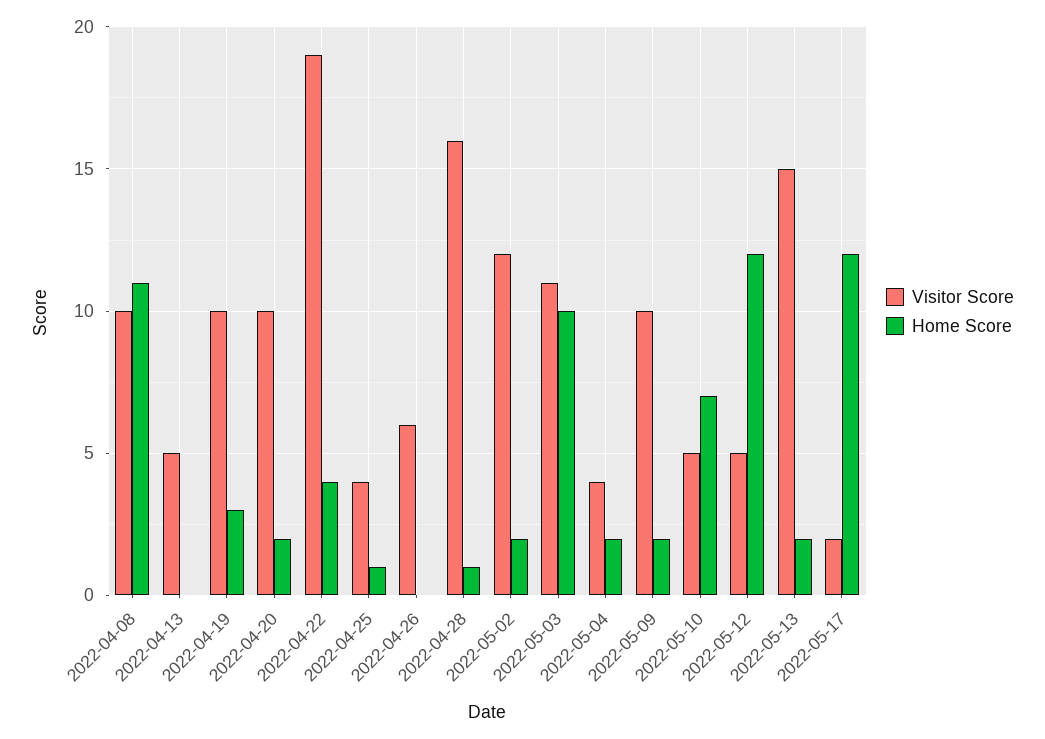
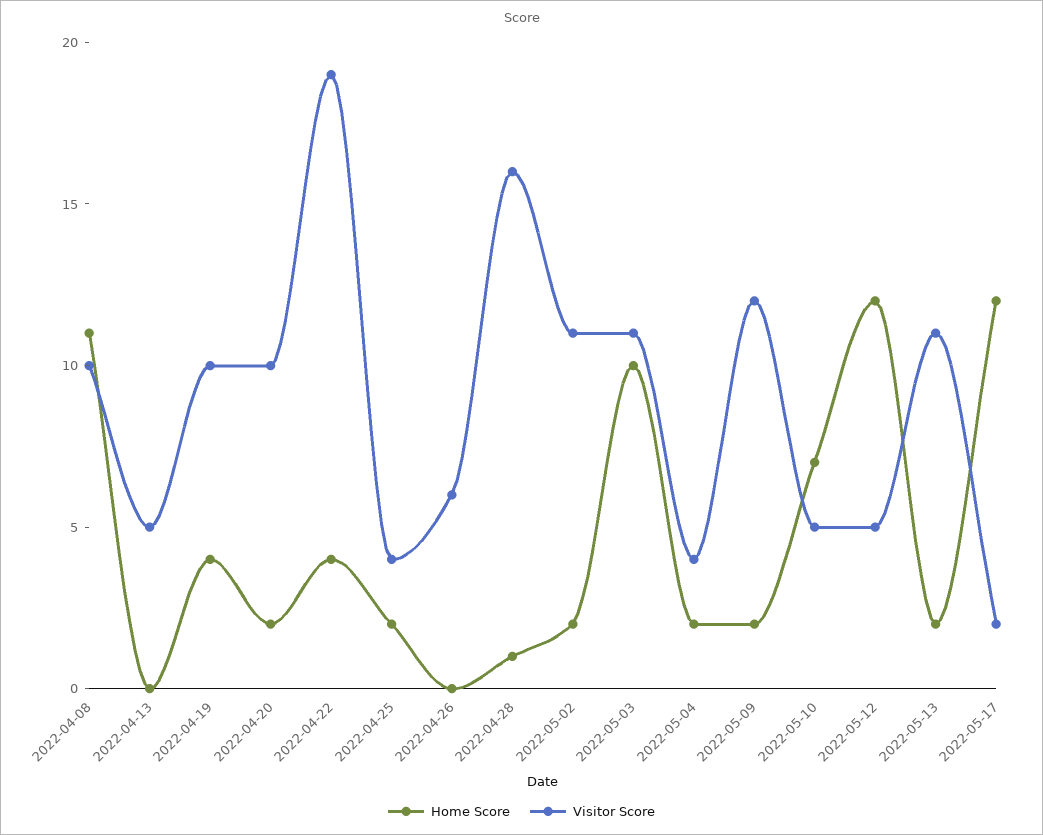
Home Score, 2022-04-19: 3 -> 4
Home Score, 2022-04-25: 1 -> 2
Visitor Score, 2022-05-02: 12 -> 11
Visitor Score, 2022-05-09: 10 -> 12
Visitor Score, 2022-05-13: 15 -> 11

